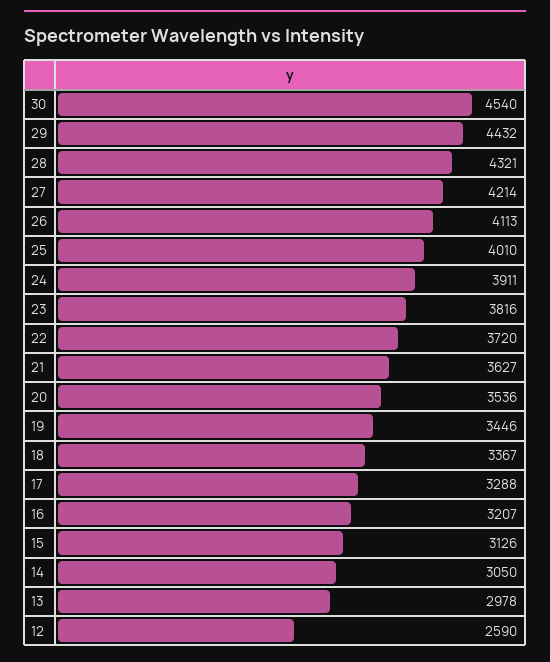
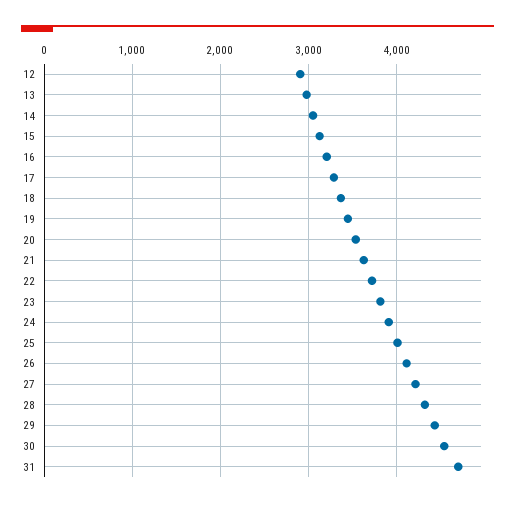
12: 2590 -> 2900
31: none -> 4700

